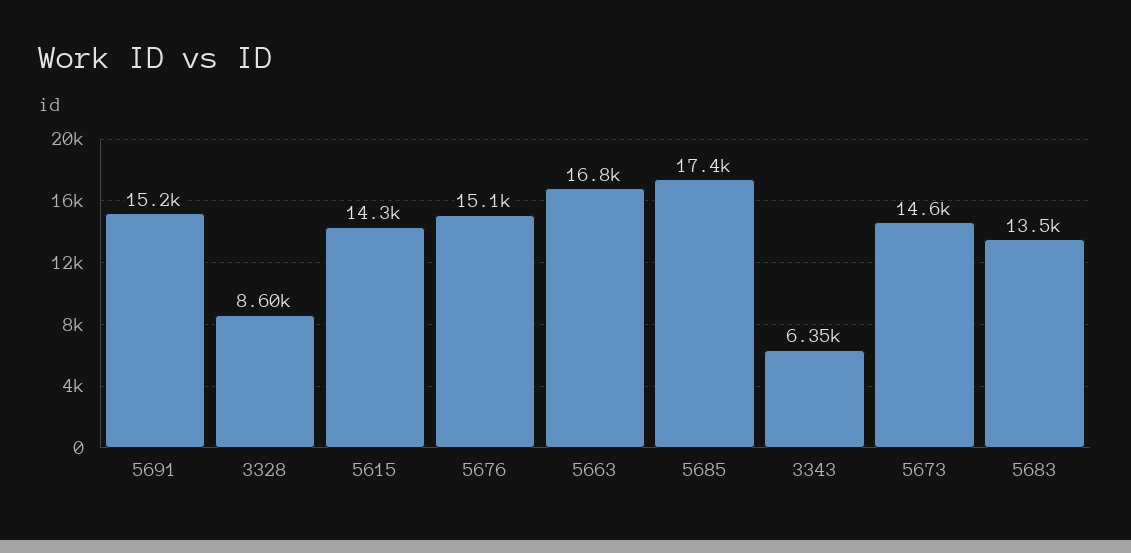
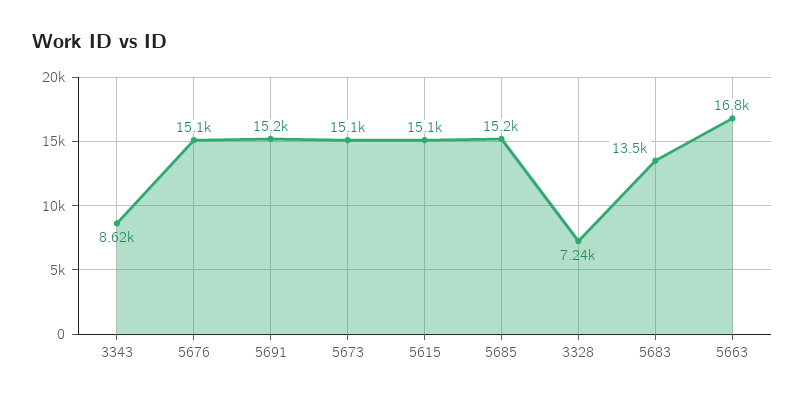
3328: 8600 -> 7240
5615: 14300 -> 15100
5685: 17400 -> 15200
3343: 6350 -> 8620
5673: 14600 -> 15100

